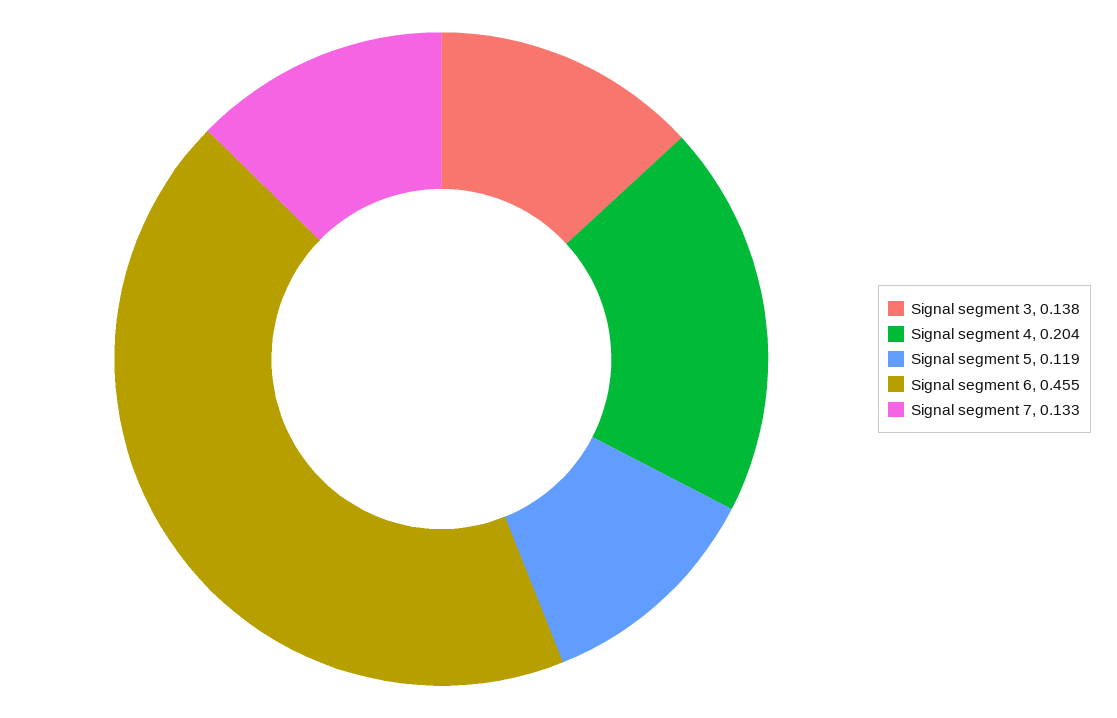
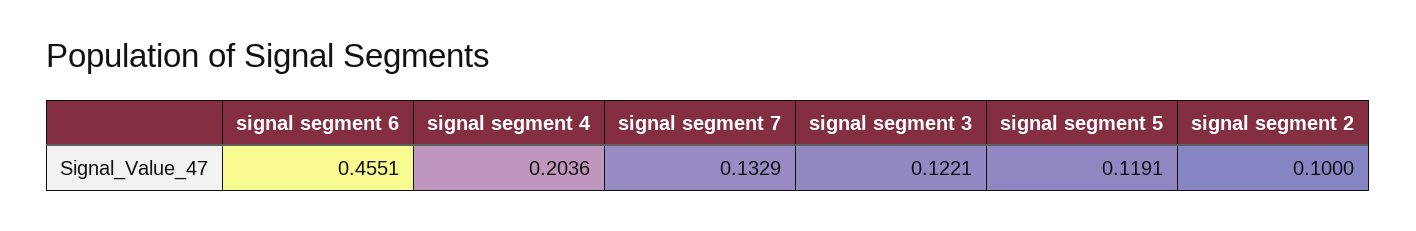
Signal segment 3: 0.138 -> 0.1221
signal segment 2: none -> 0.1

